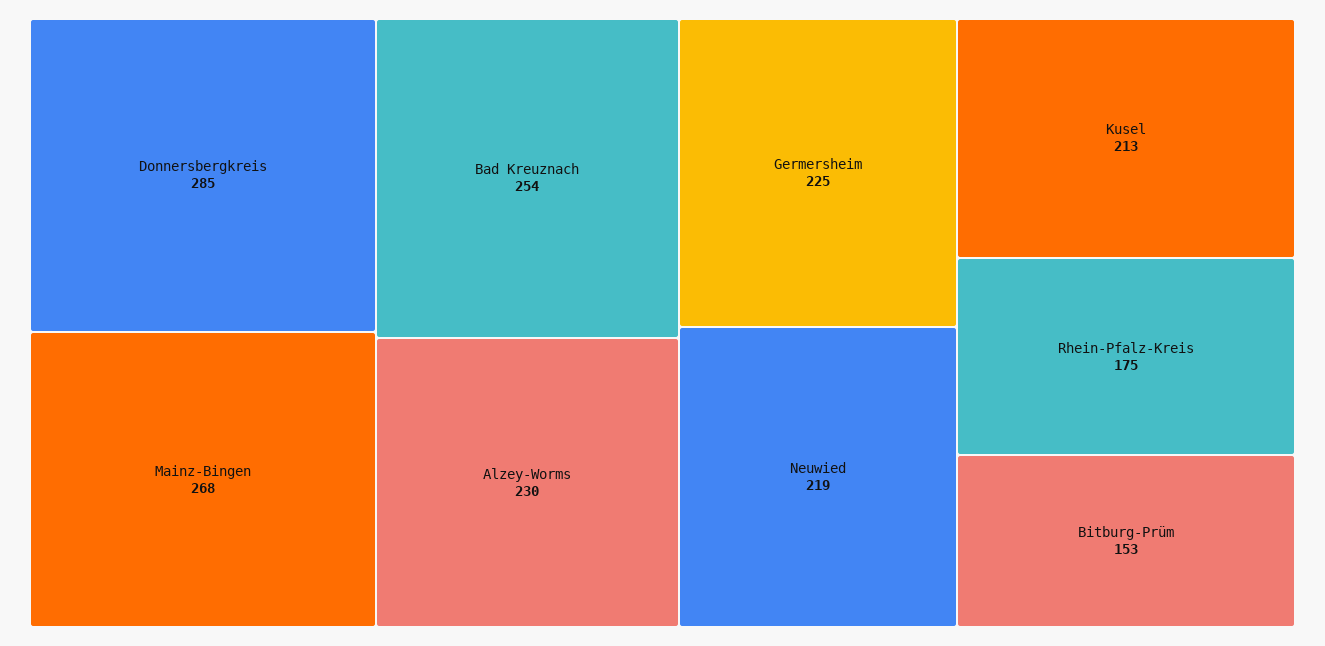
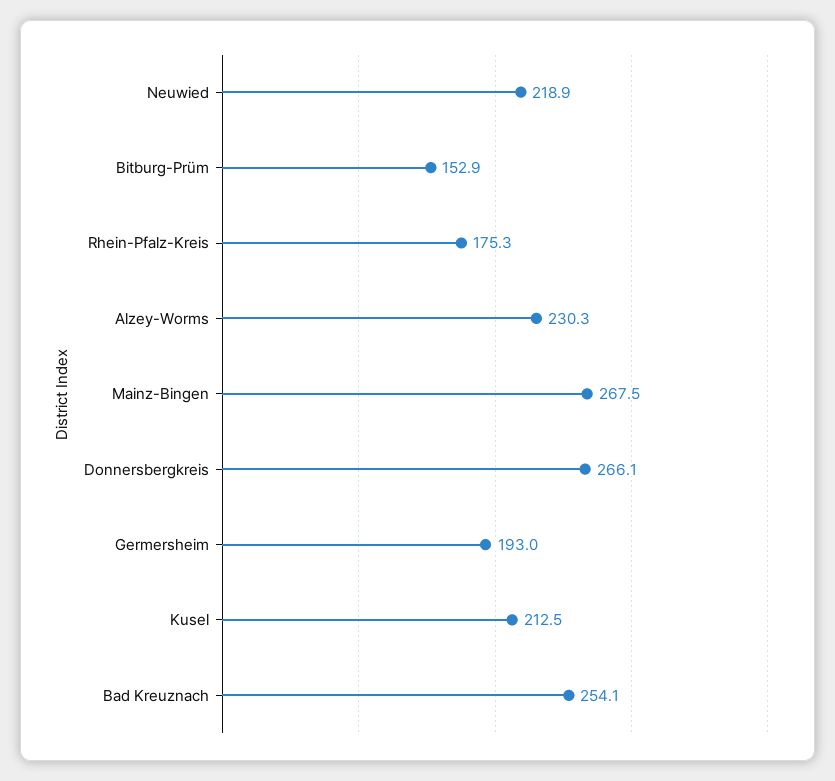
Donnersbergkreis: 285 -> 266.1
Germersheim: 225 -> 193

